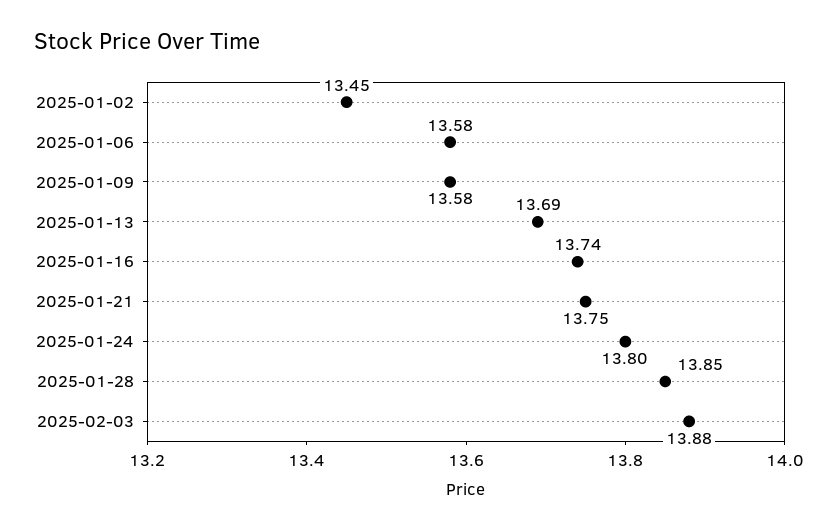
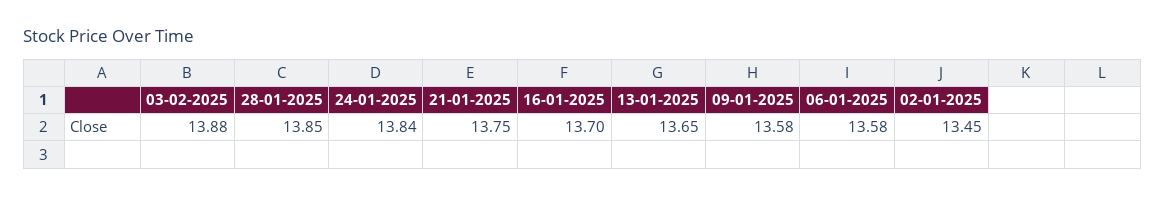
2025-01-13: 13.69 -> 13.65
2025-01-16: 13.74 -> 13.7
2025-01-24: 13.8 -> 13.84

